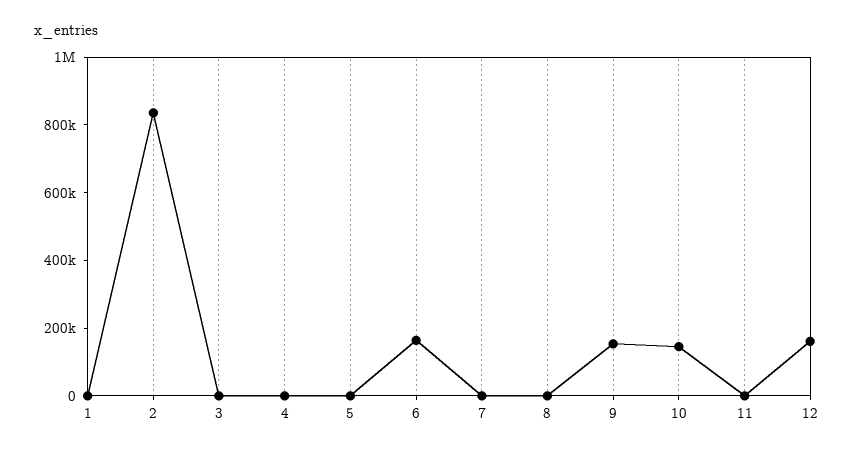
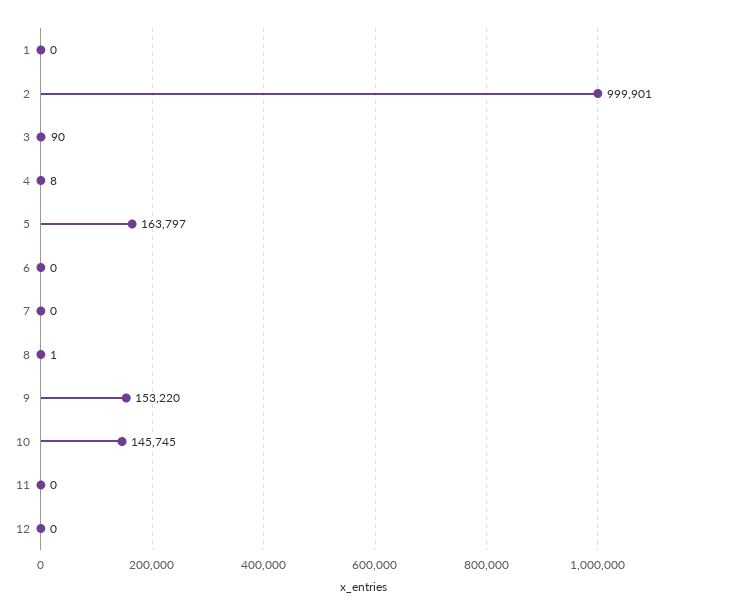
2: 850000 -> 999901
5: 0 -> 163797
6: 150000 -> 0
12: 150000 -> 0

